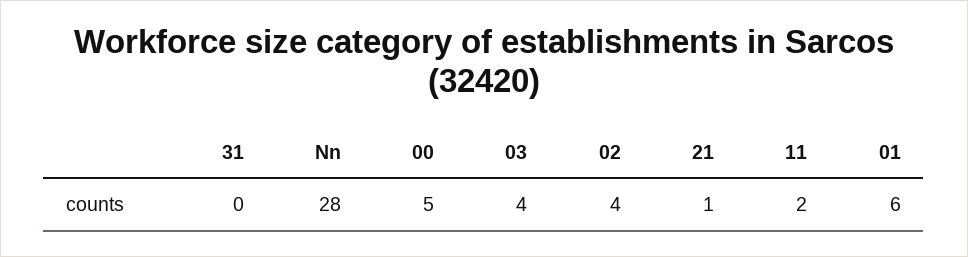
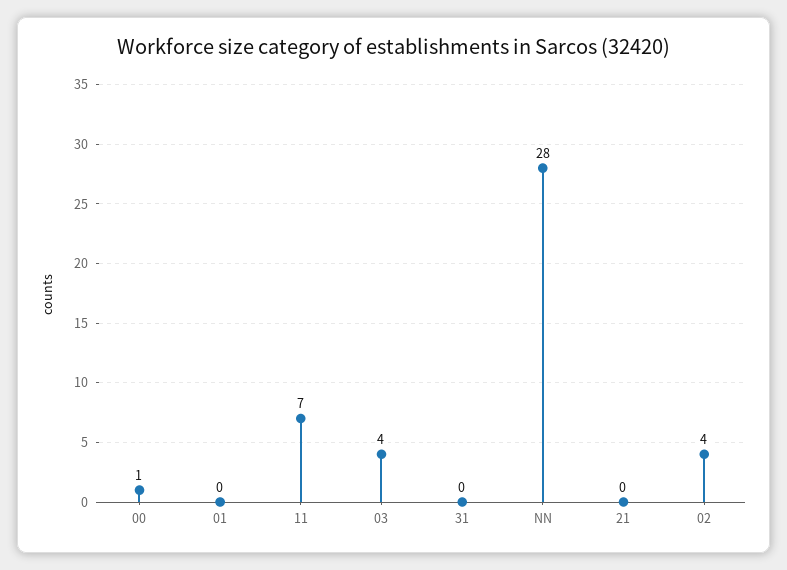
00: 5 -> 1
21: 1 -> 0
11: 2 -> 7
01: 6 -> 0

